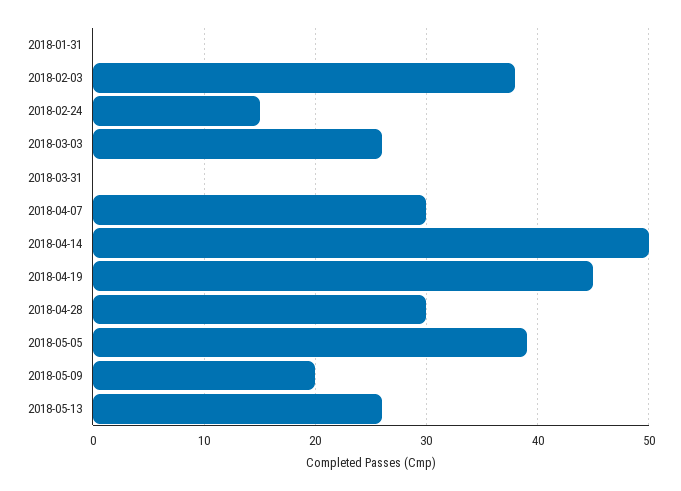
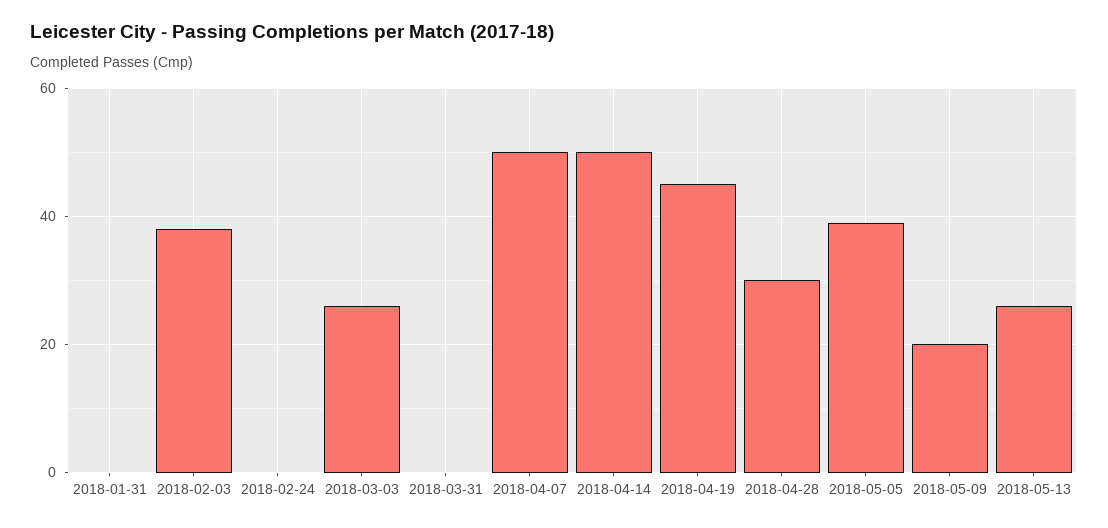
2018-02-24: 15 -> 0
2018-04-07: 30 -> 50

